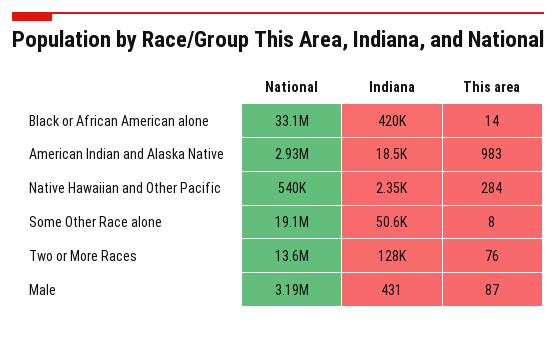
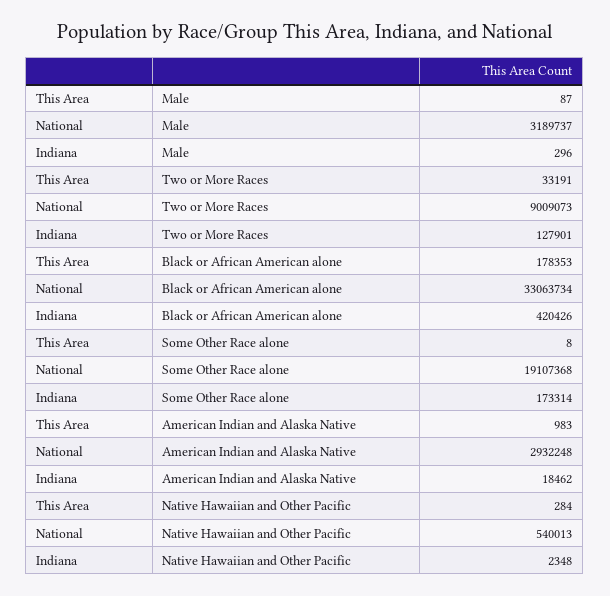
This area, Black or African American alone: 14 -> 178353
Indiana, Some Other Race alone: 50600 -> 173314
National, Two or More Races: 13600000 -> 9009073
This area, Two or More Races: 76 -> 33191
Indiana, Male: 431 -> 296

